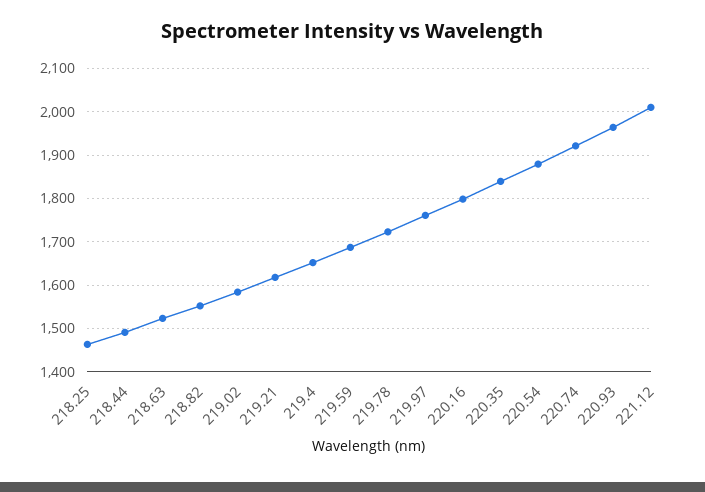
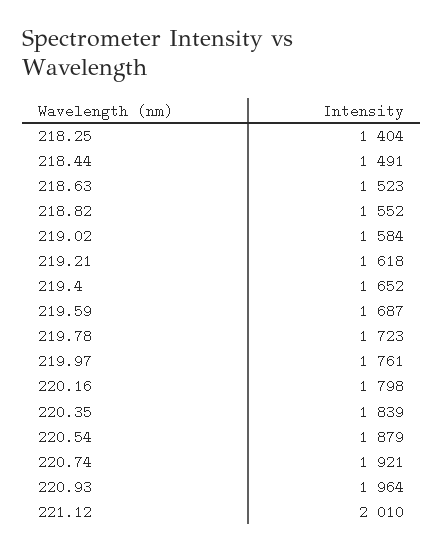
218.25: 1460 -> 1404

